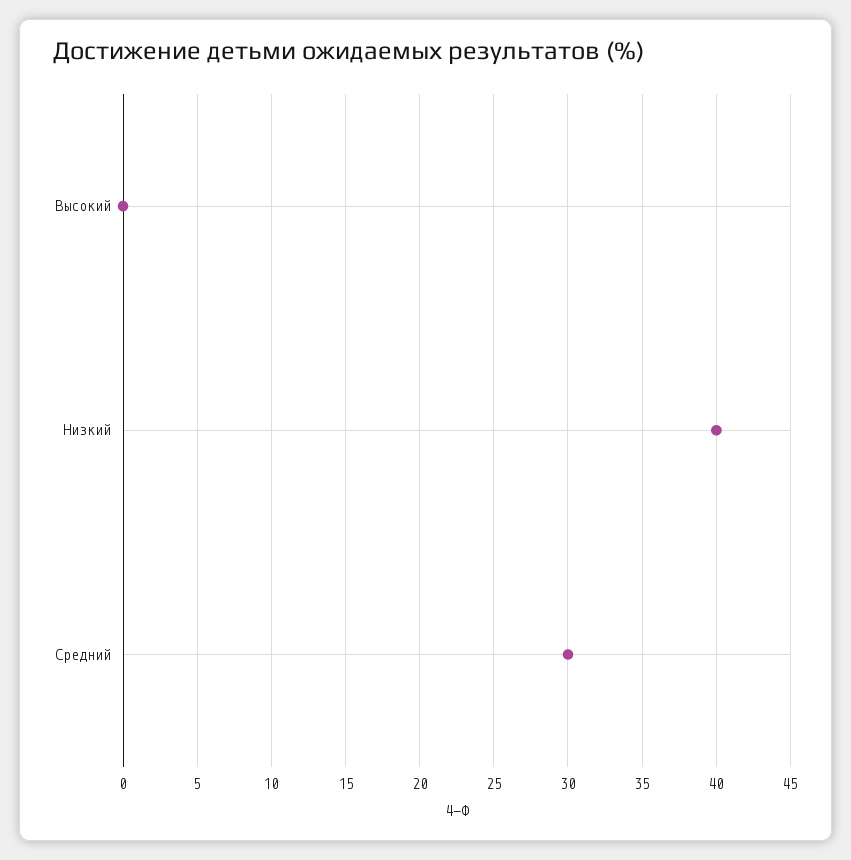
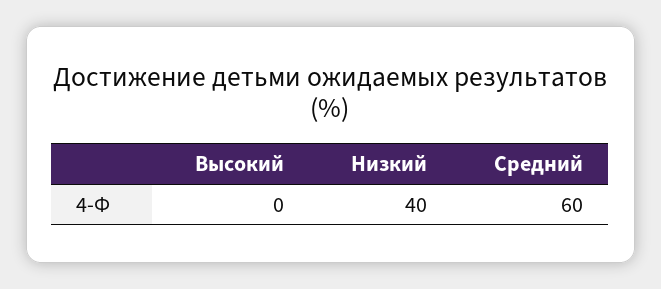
Средний: 30 -> 60

